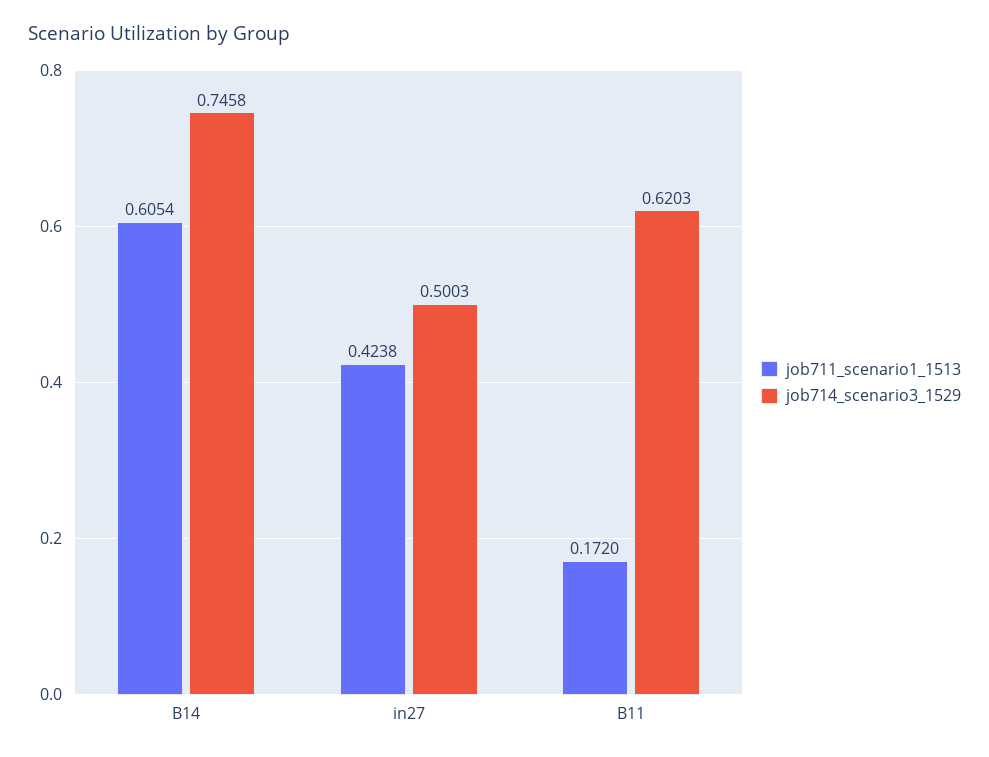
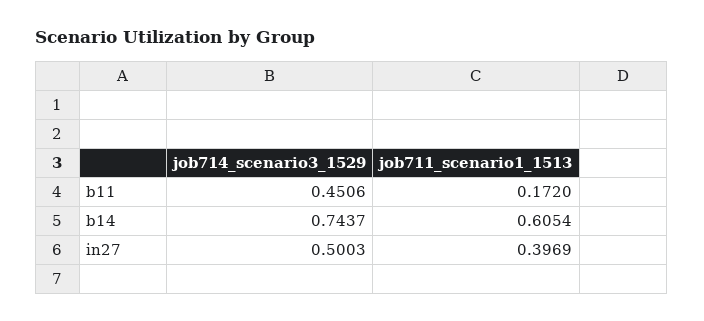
job714_scenario3_1529, B14: 0.7458 -> 0.7437
job711_scenario1_1513, in27: 0.4238 -> 0.3969
job714_scenario3_1529, B11: 0.6203 -> 0.4506

